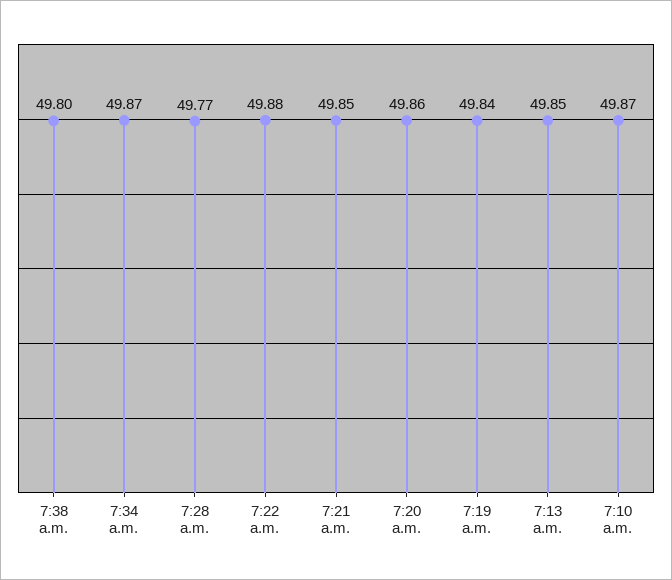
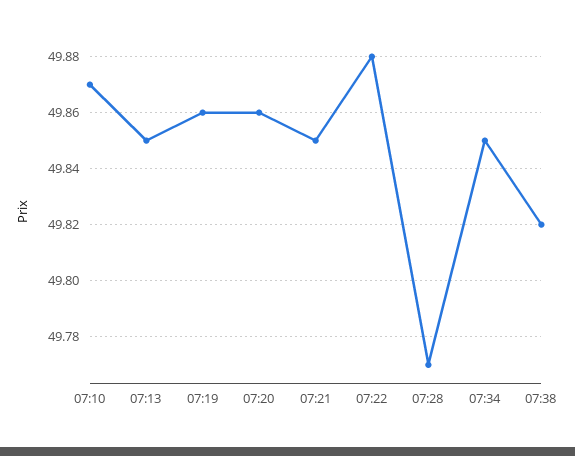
7:38 a.m.: 49.8 -> 49.82
7:34 a.m.: 49.87 -> 49.85
7:19 a.m.: 49.84 -> 49.86

